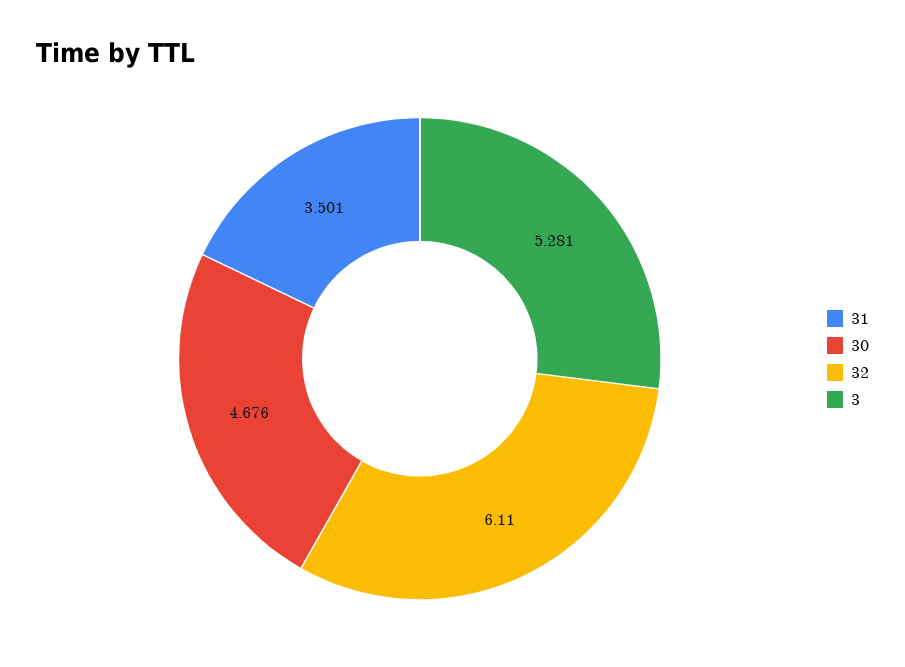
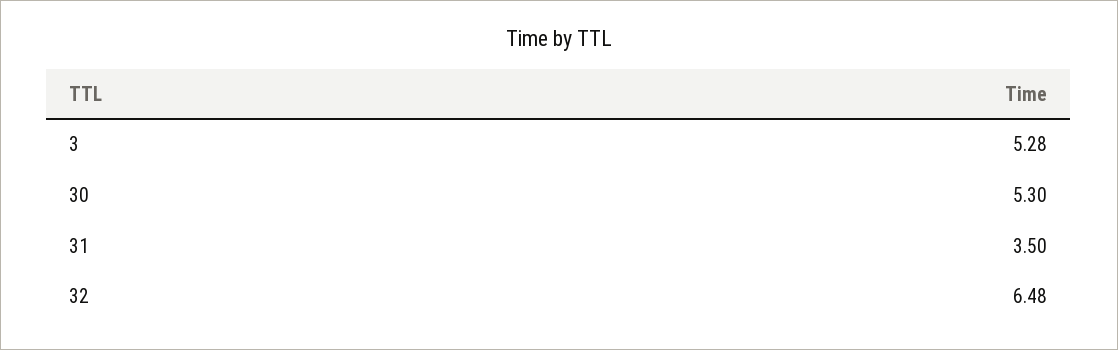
30: 4.676 -> 5.3
32: 6.11 -> 6.48

